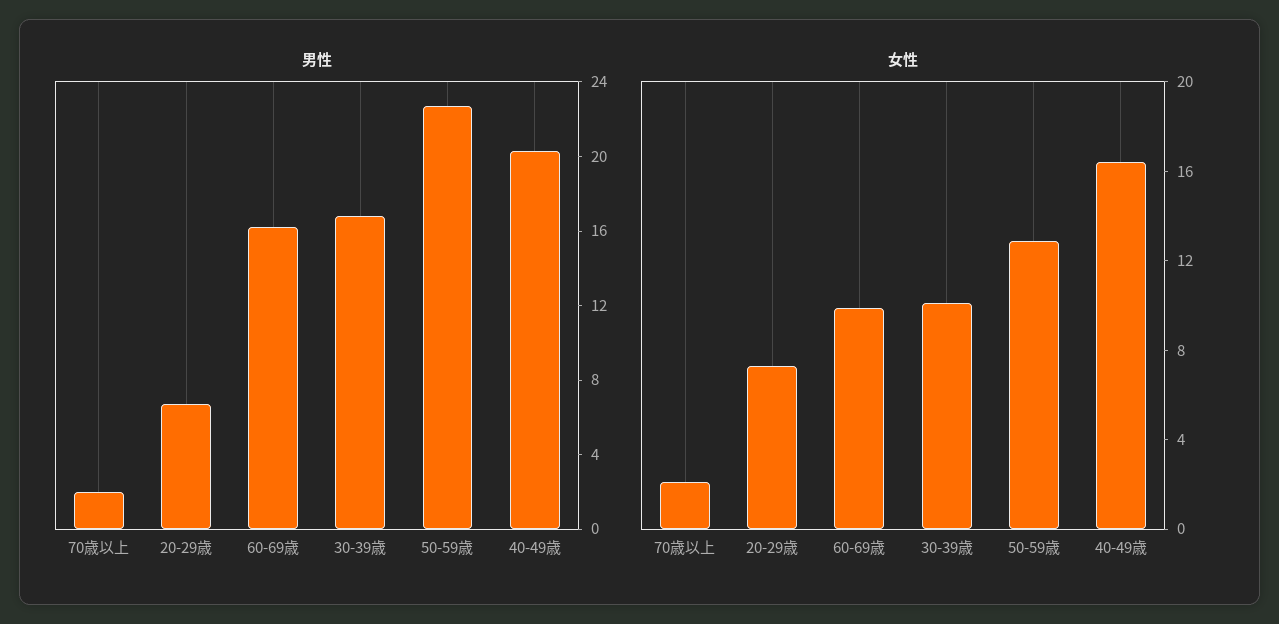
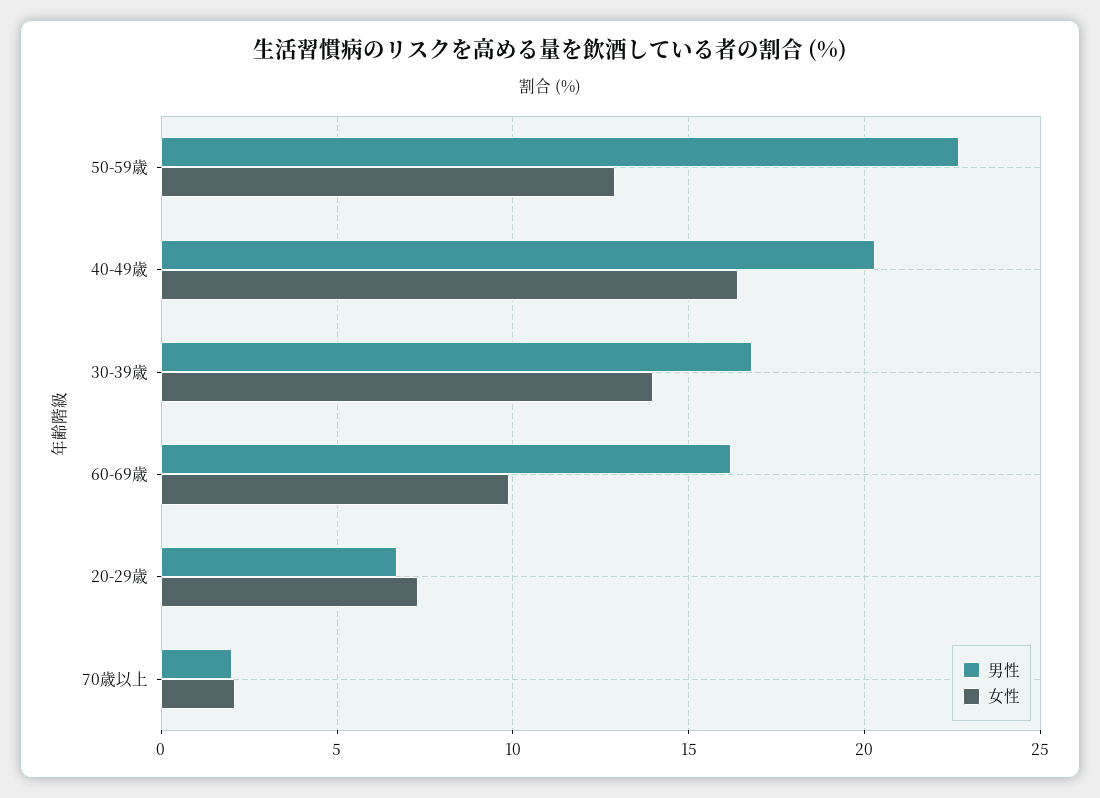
女性, 30-39歳: 10 -> 14

